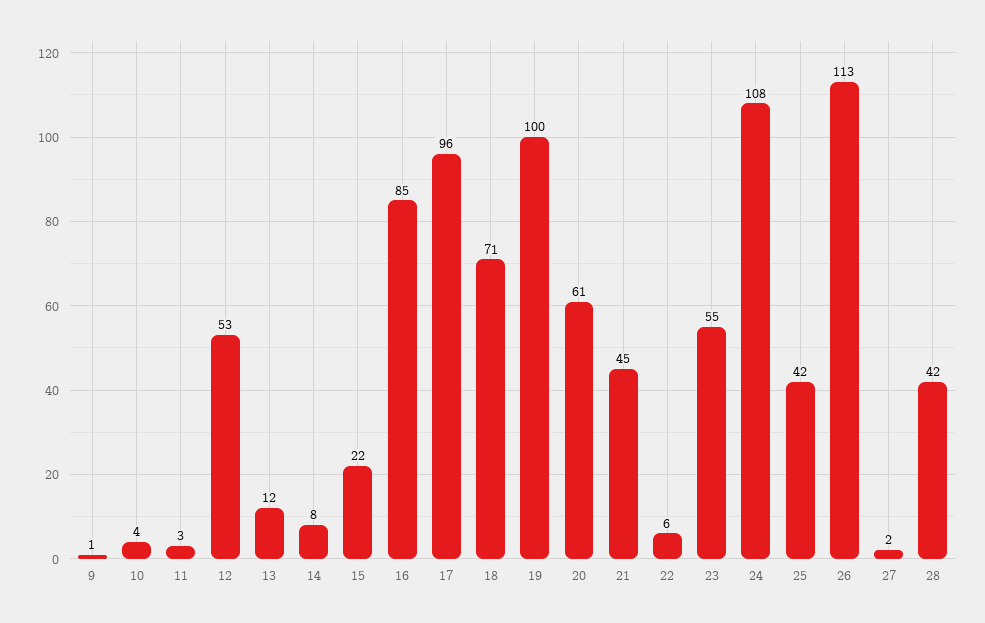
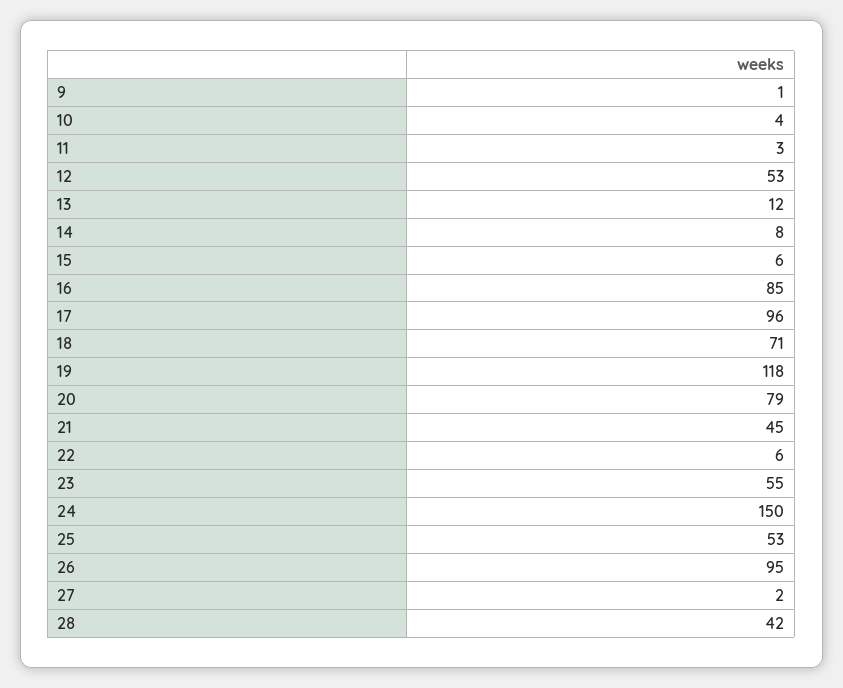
15: 22 -> 6
19: 100 -> 118
20: 61 -> 79
24: 108 -> 150
25: 42 -> 53
26: 113 -> 95

